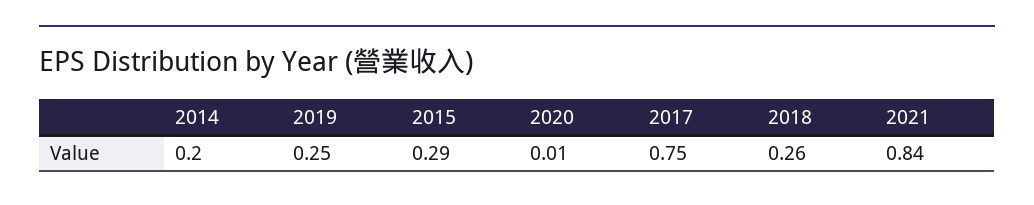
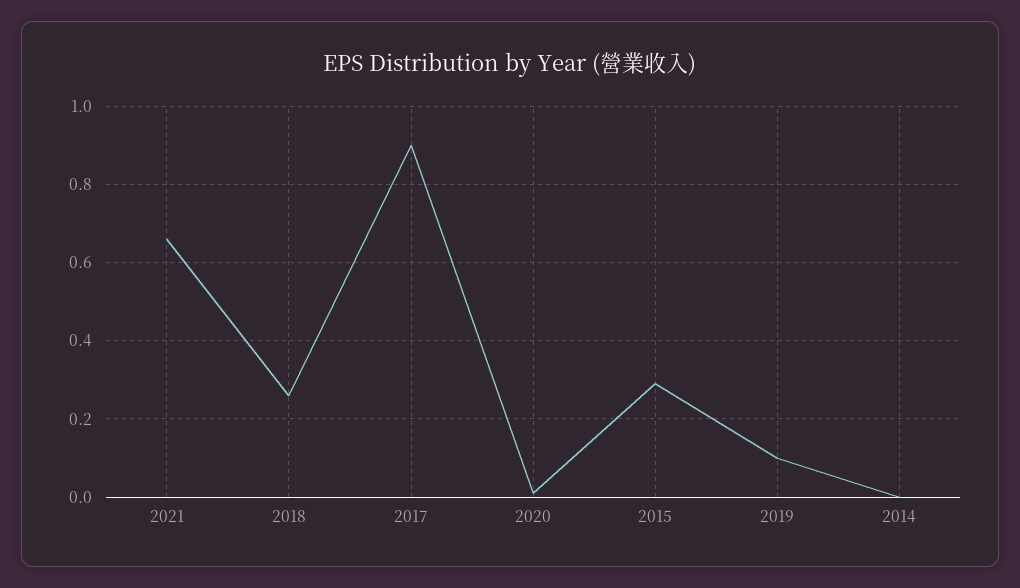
2014: 0.2 -> 0
2019: 0.25 -> 0.1
2017: 0.75 -> 0.9
2021: 0.84 -> 0.65

